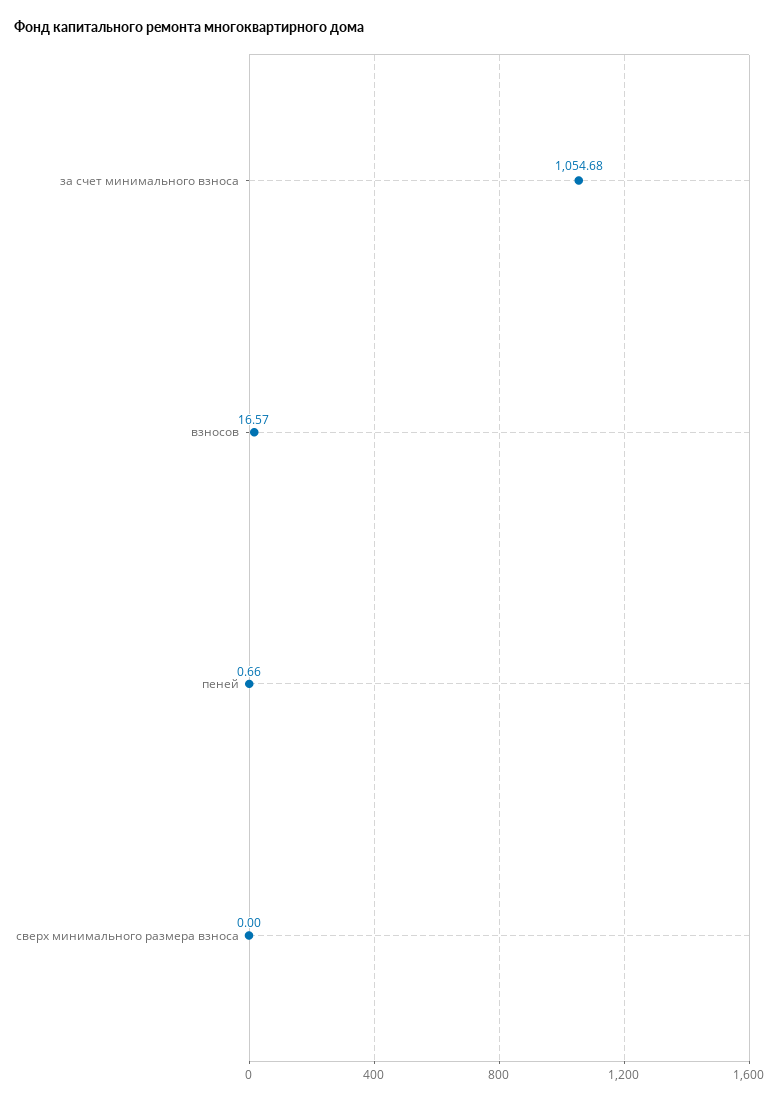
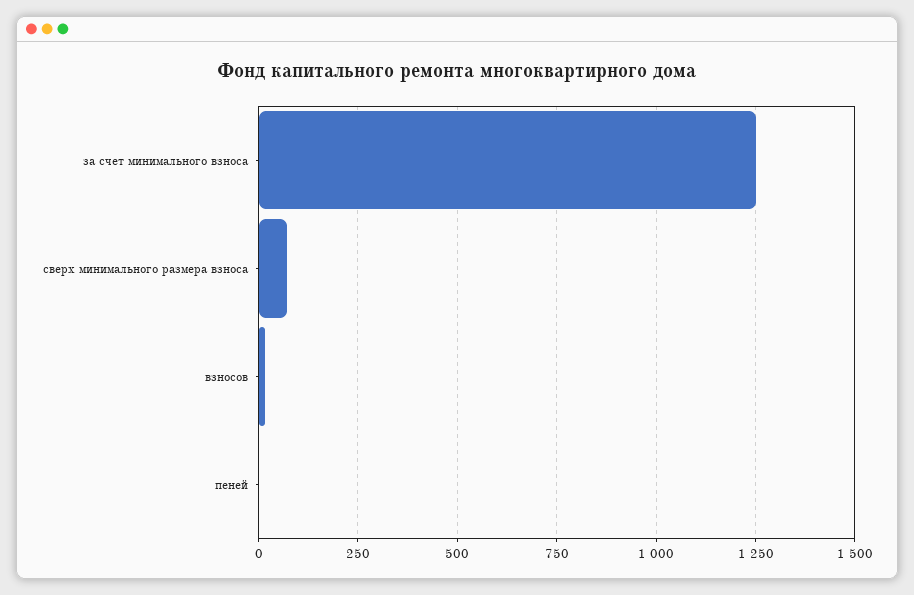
за счет минимального взноса: 1054.68 -> 1250
сверх минимального размера взноса: 0 -> 75

